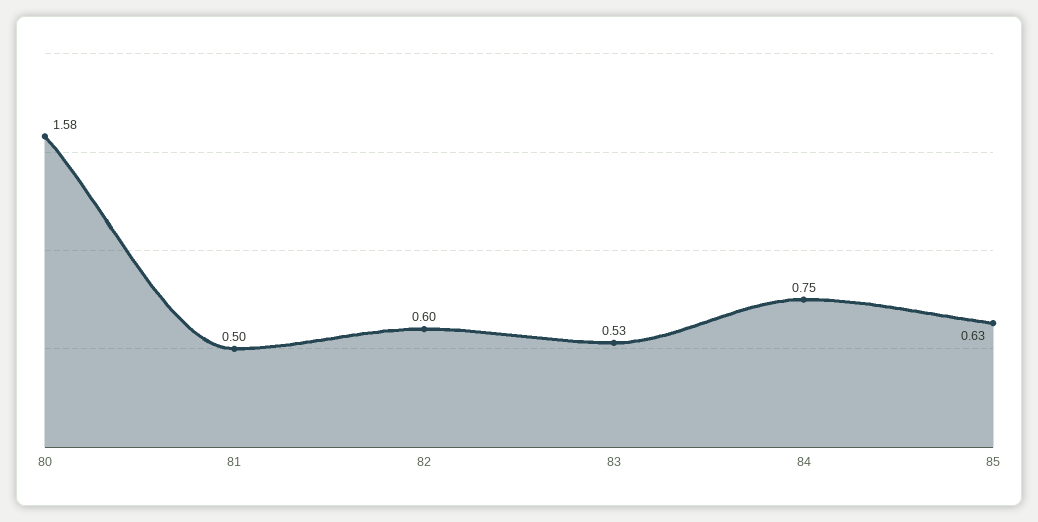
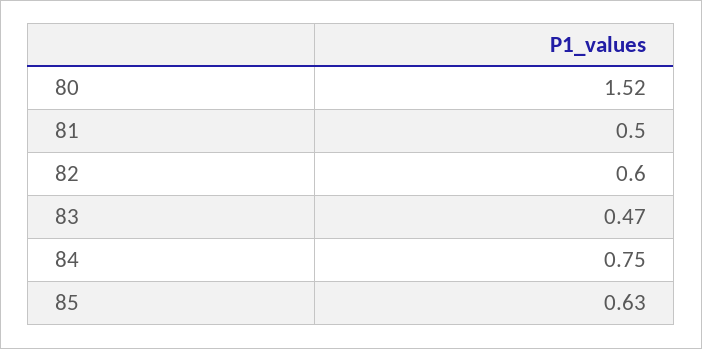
80: 1.58 -> 1.52
83: 0.53 -> 0.47

